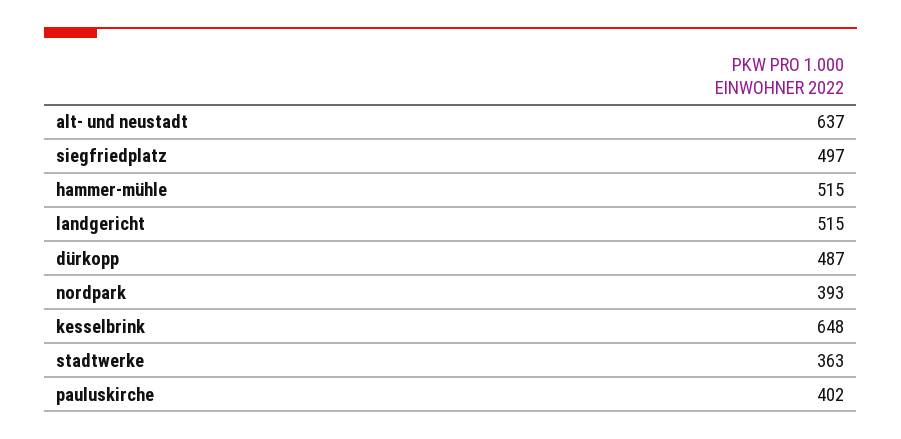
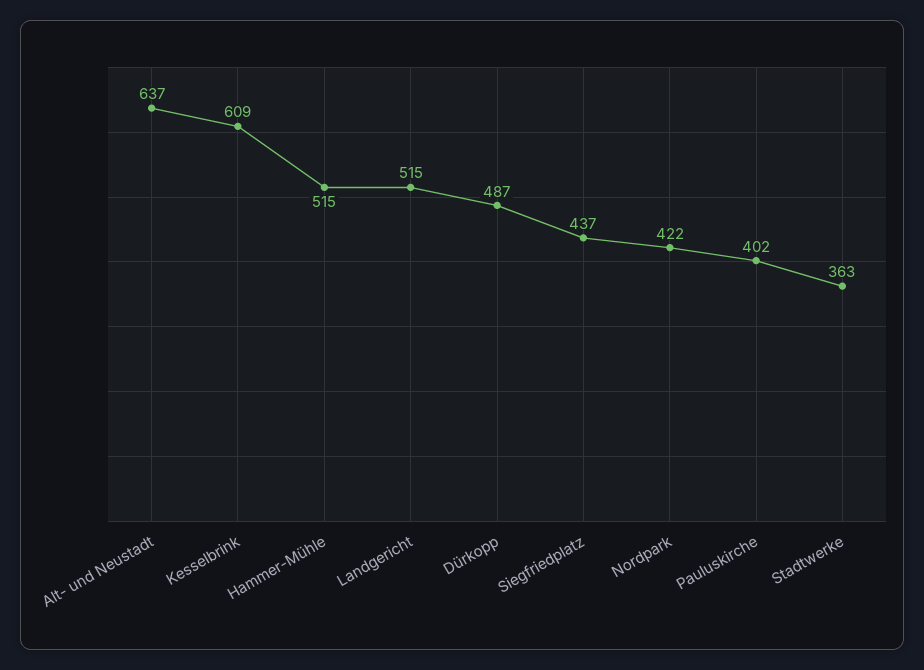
siegfriedplatz: 497 -> 437
nordpark: 393 -> 422
kesselbrink: 648 -> 609

